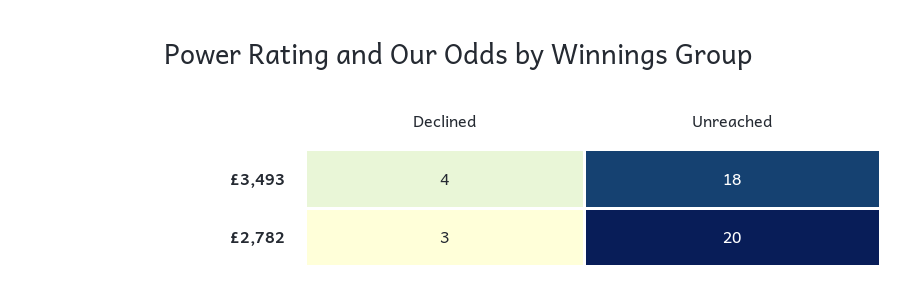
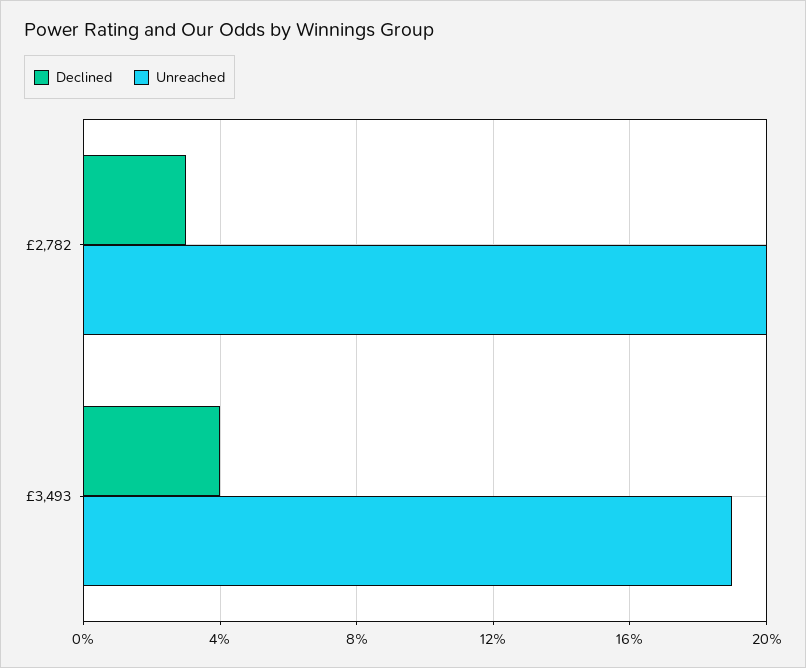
Unreached, £3,493: 18 -> 19

